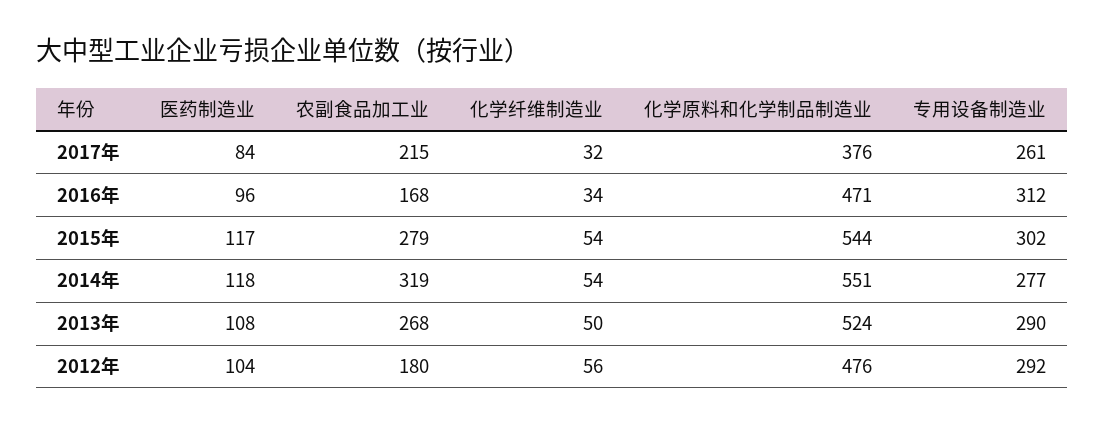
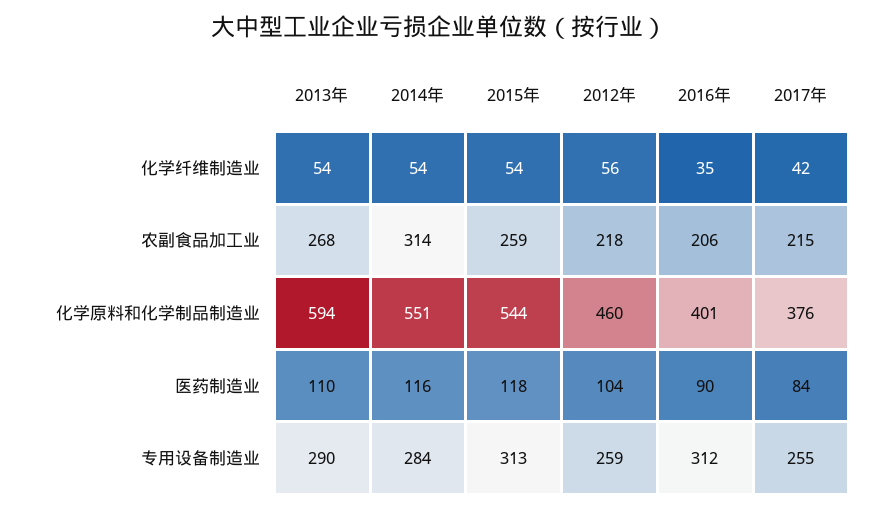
化学纤维制造业, 2017年: 32 -> 42
专用设备制造业, 2017年: 261 -> 255
医药制造业, 2016年: 96 -> 90
农副食品加工业, 2016年: 168 -> 206
化学纤维制造业, 2016年: 34 -> 35
化学原料和化学制品制造业, 2016年: 471 -> 401
医药制造业, 2015年: 117 -> 118
农副食品加工业, 2015年: 279 -> 259
专用设备制造业, 2015年: 302 -> 313
医药制造业, 2014年: 118 -> 116
农副食品加工业, 2014年: 319 -> 314
专用设备制造业, 2014年: 277 -> 284
医药制造业, 2013年: 108 -> 110
化学纤维制造业, 2013年: 50 -> 54
化学原料和化学制品制造业, 2013年: 524 -> 594
农副食品加工业, 2012年: 180 -> 218
化学原料和化学制品制造业, 2012年: 476 -> 460
专用设备制造业, 2012年: 292 -> 259

